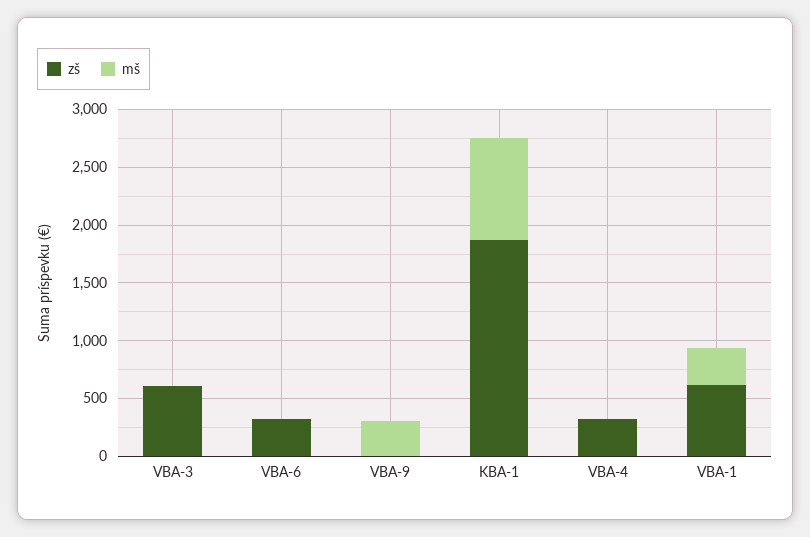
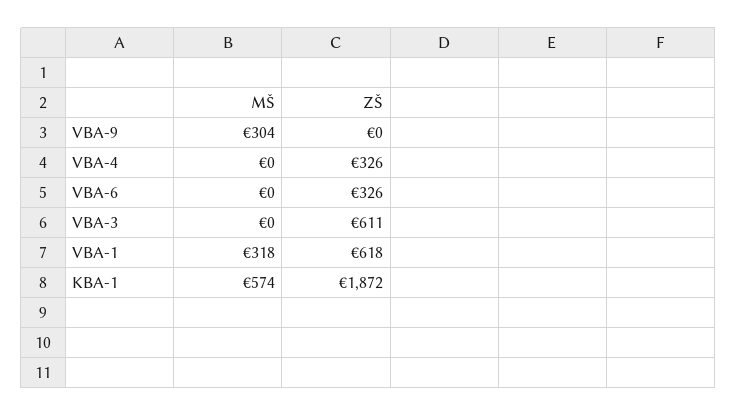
mš, KBA-1: 900 -> 574

